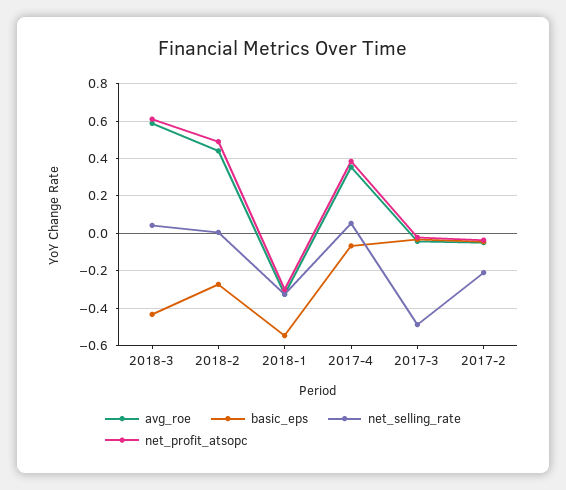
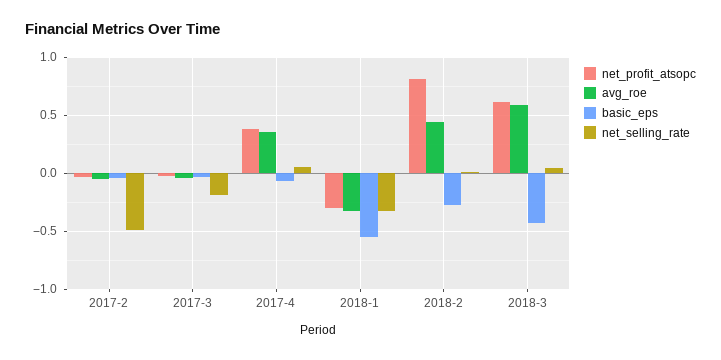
net_profit_atsopc, 2018-2: 0.5 -> 0.8
net_selling_rate, 2017-3: -0.5 -> -0.2
net_selling_rate, 2017-2: -0.2 -> -0.5

